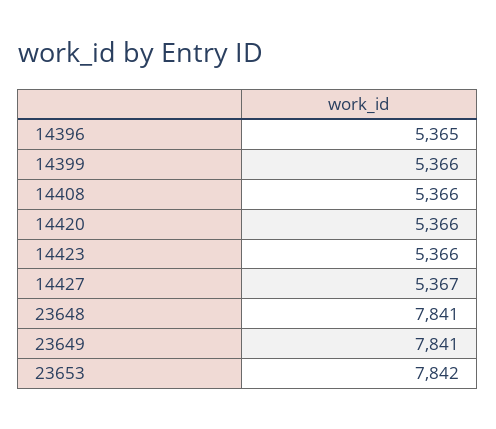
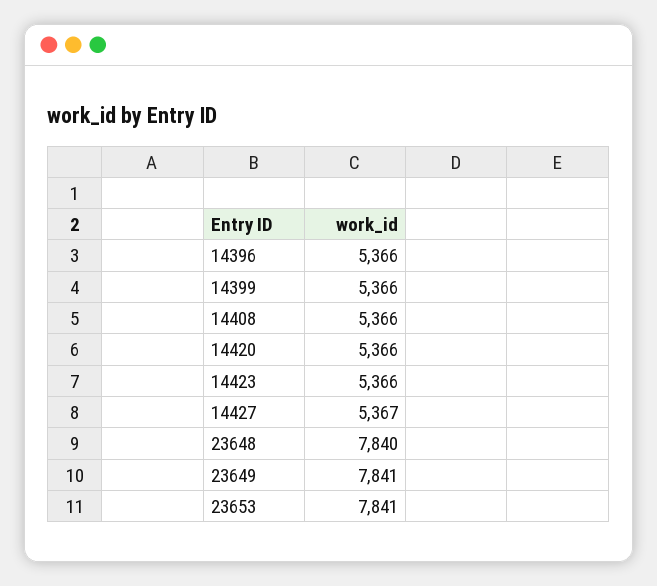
14396: 5365 -> 5366
23648: 7841 -> 7840
23653: 7842 -> 7841

